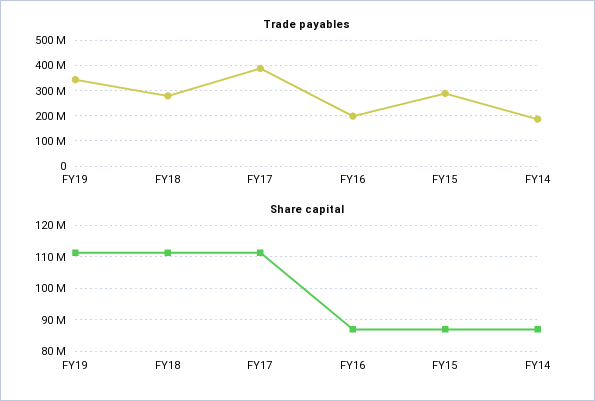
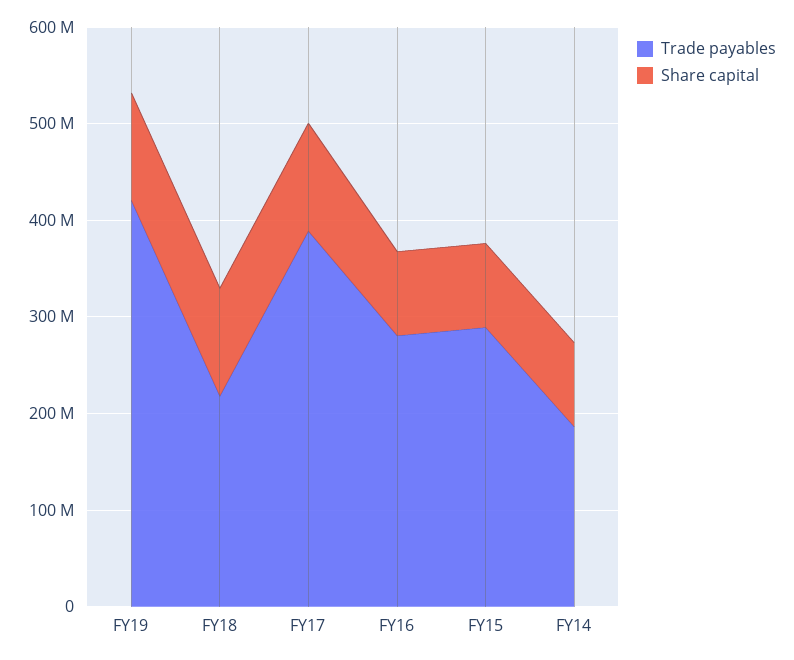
Trade payables, FY19: 350000000 -> 420000000
Trade payables, FY18: 275000000 -> 220000000
Trade payables, FY16: 200000000 -> 280000000

